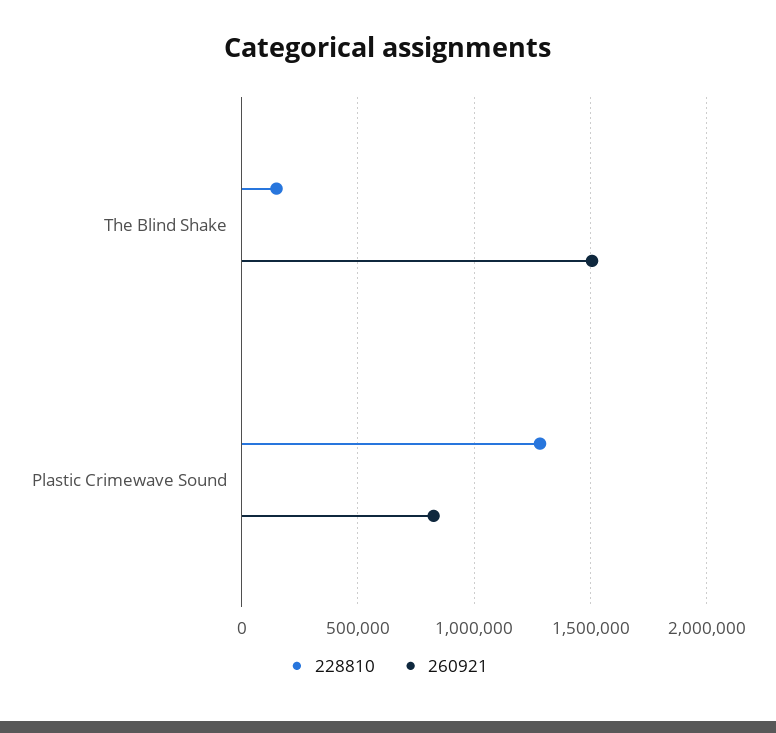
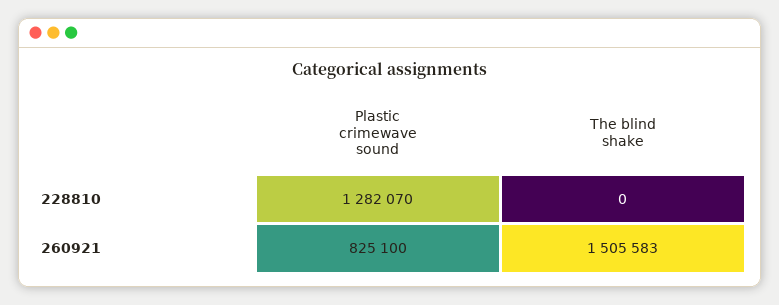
228810, The Blind Shake: 150000 -> 0

